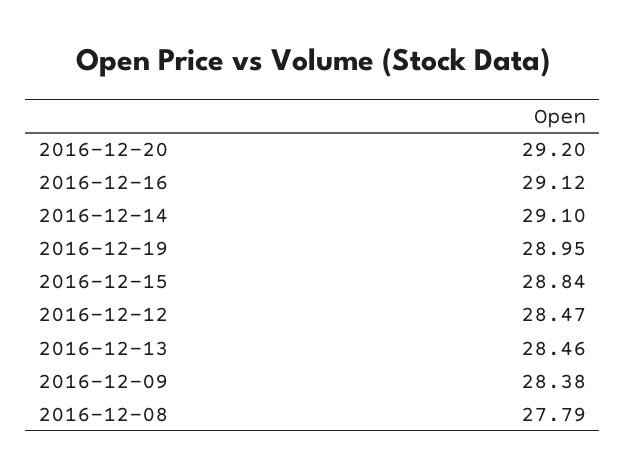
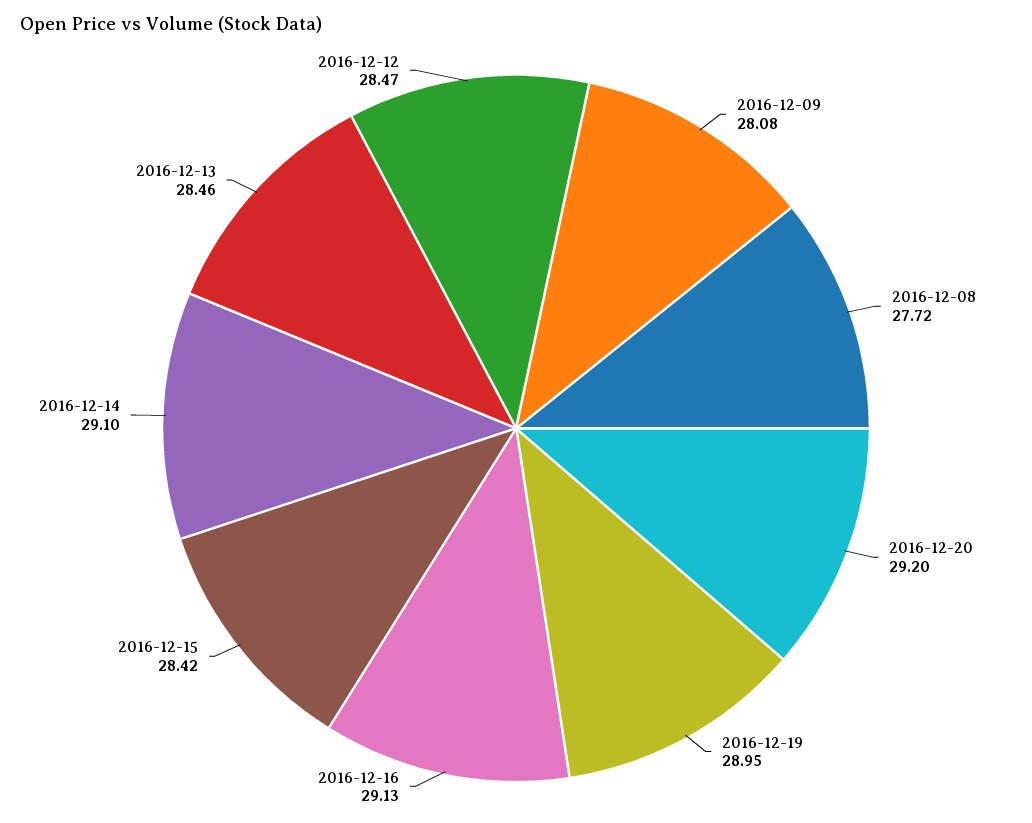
2016-12-16: 29.12 -> 29.13
2016-12-15: 28.84 -> 28.42
2016-12-09: 28.38 -> 28.08
2016-12-08: 27.79 -> 27.72

